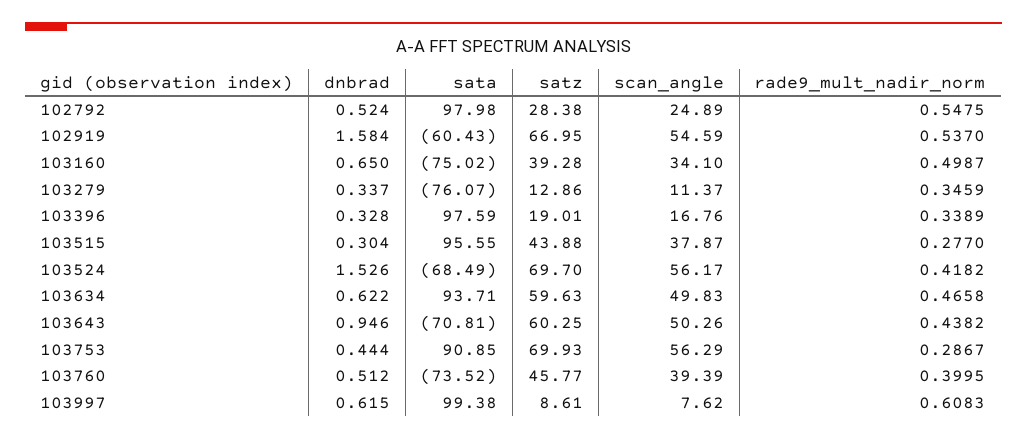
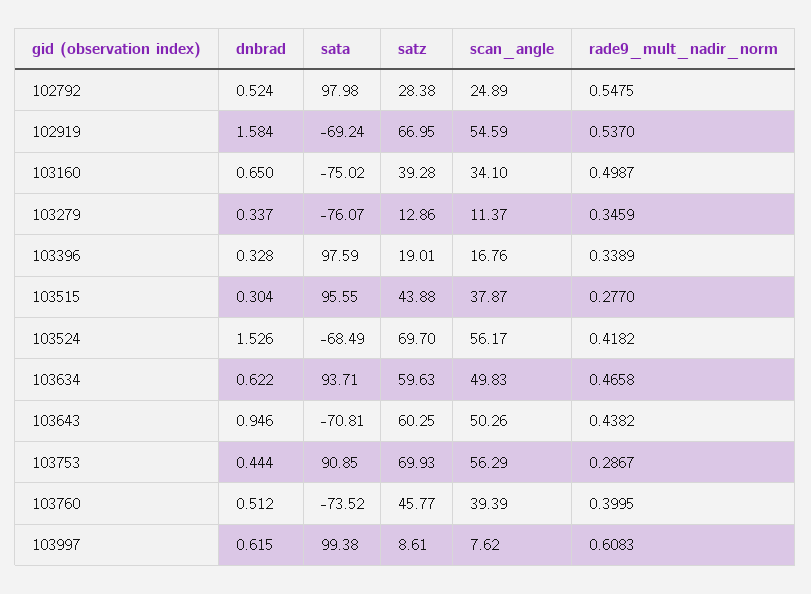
sata, 102919: -60.43 -> -69.24

